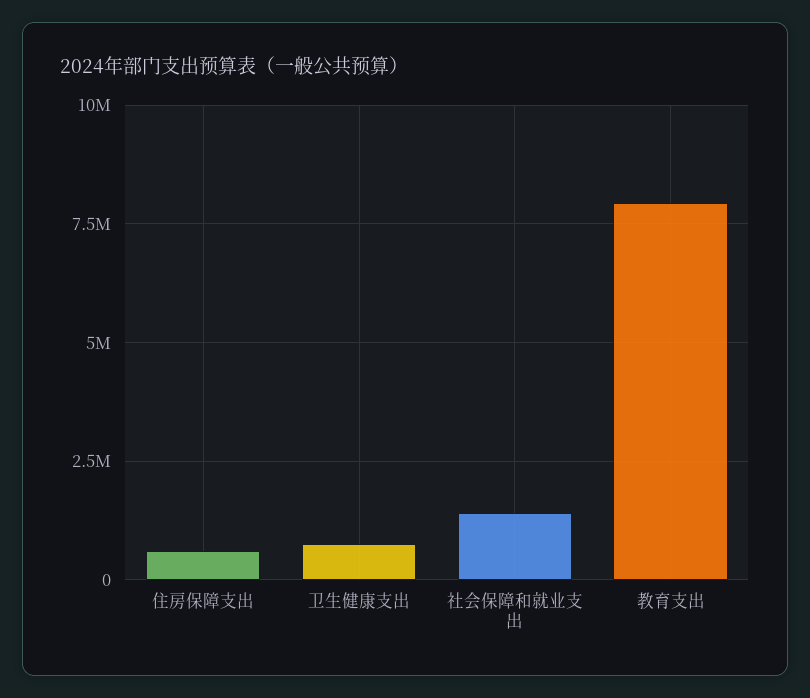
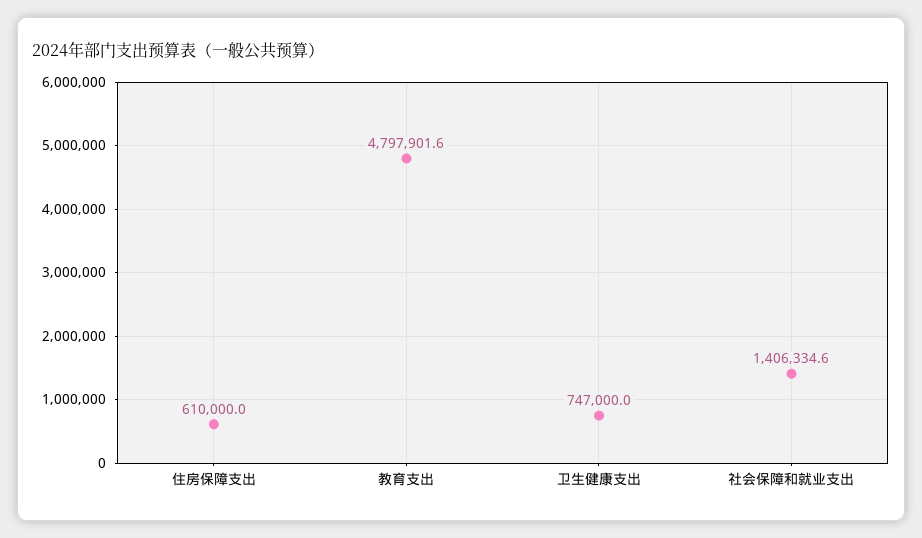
教育支出: 8000000 -> 4797901.6

